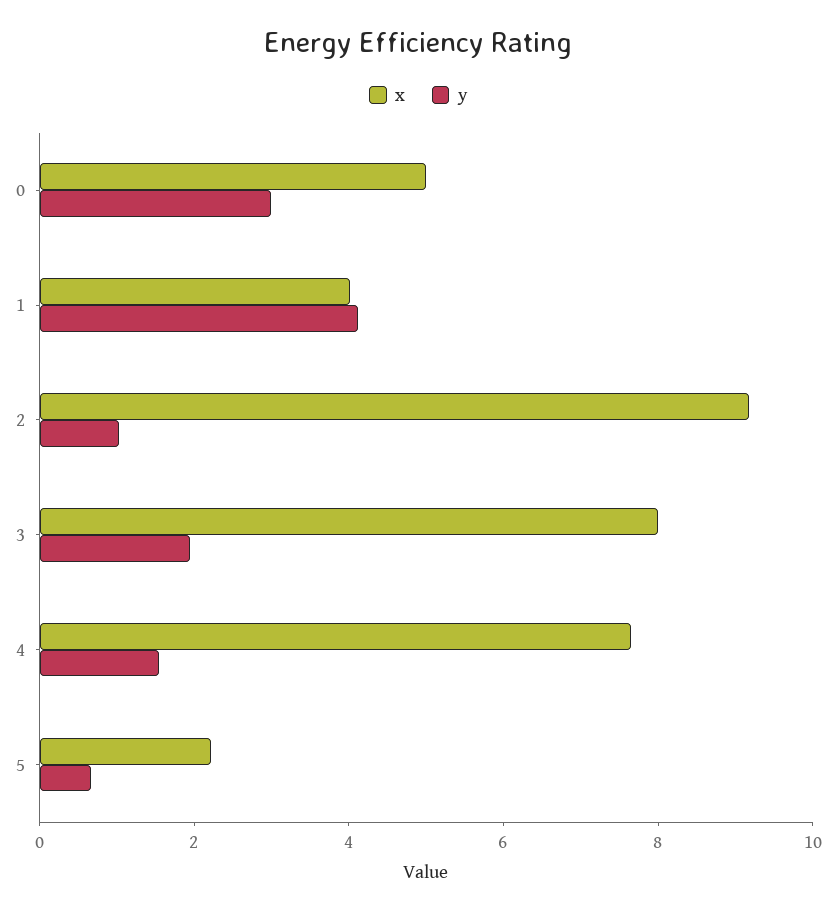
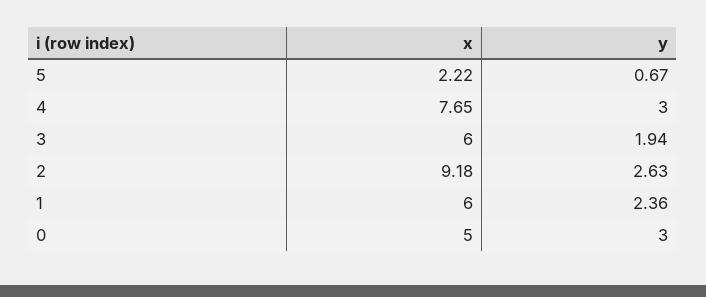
x, 1: 4 -> 6
y, 1: 4 -> 2.36
y, 2: 1 -> 2.63
x, 3: 8 -> 6
y, 4: 1.5 -> 3

